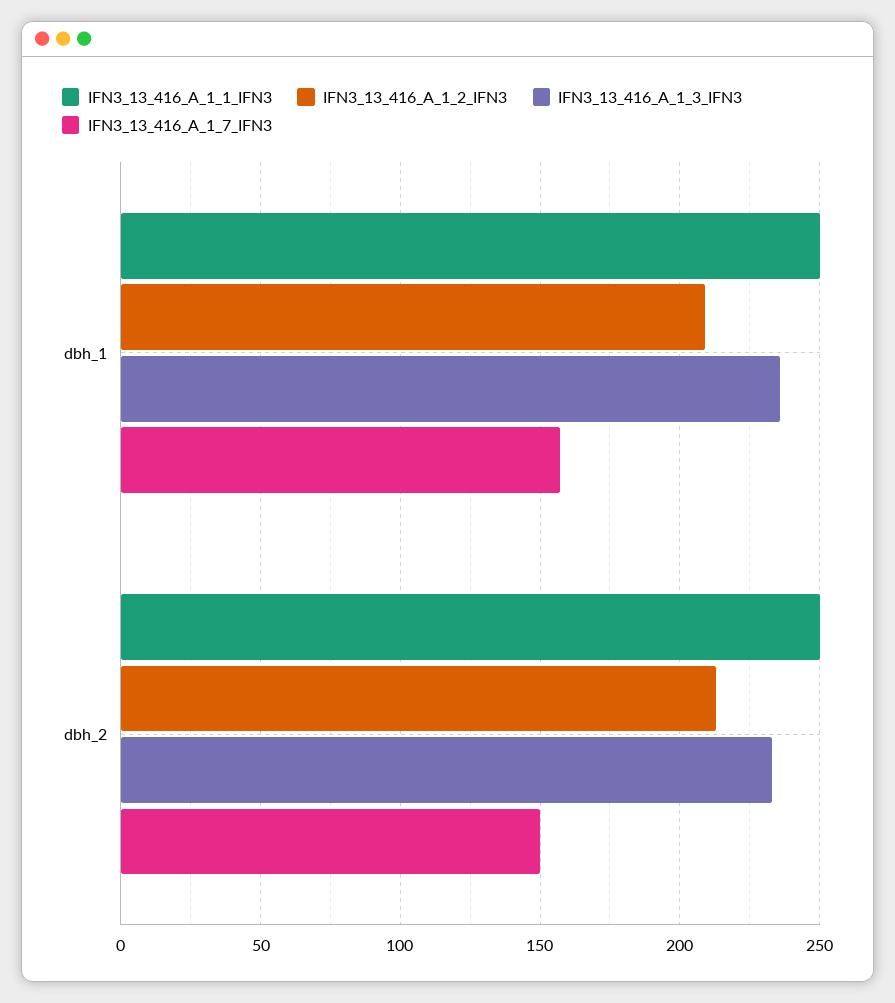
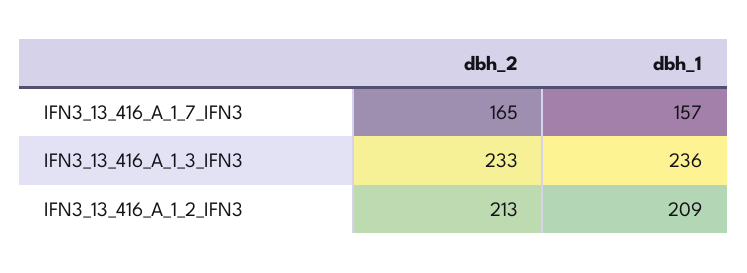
IFN3_13_416_A_1_1_IFN3, dbh_1: 250 -> none
IFN3_13_416_A_1_1_IFN3, dbh_2: 250 -> none
IFN3_13_416_A_1_7_IFN3, dbh_2: 150 -> 165

